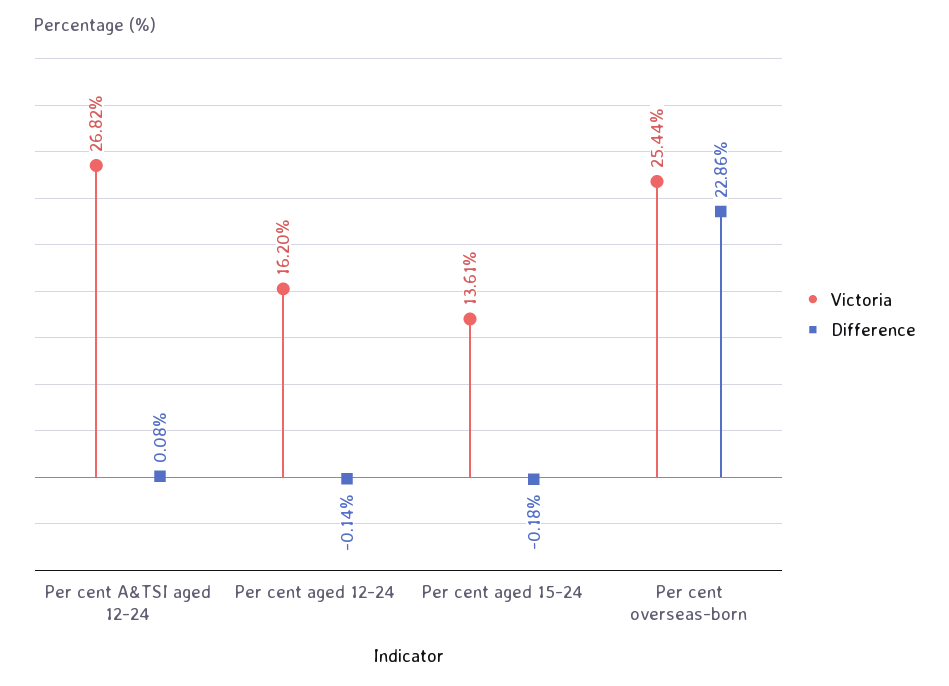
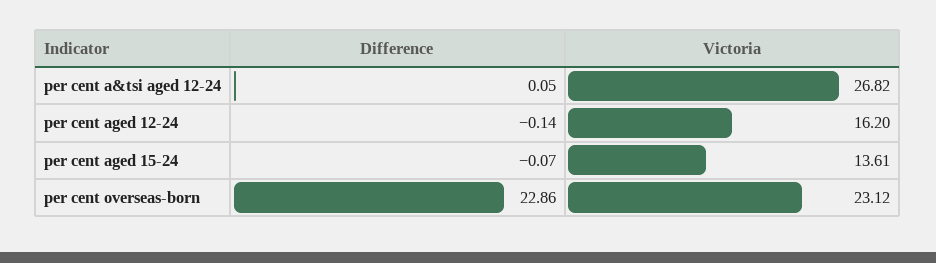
Difference, Per cent A&TSI aged 12-24: 0.08 -> 0.05
Difference, Per cent aged 15-24: -0.18 -> -0.07
Victoria, Per cent overseas-born: 25.44 -> 23.12

